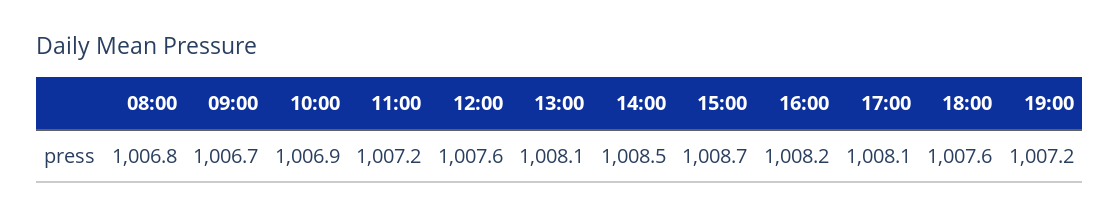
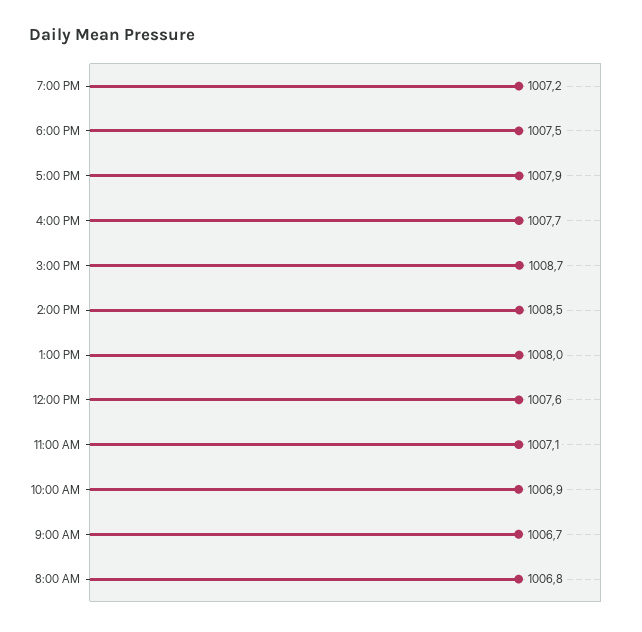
11:00: 1007.2 -> 1007.1
13:00: 1008.1 -> 1008
16:00: 1008.2 -> 1007.7
17:00: 1008.1 -> 1007.9
18:00: 1007.6 -> 1007.5

